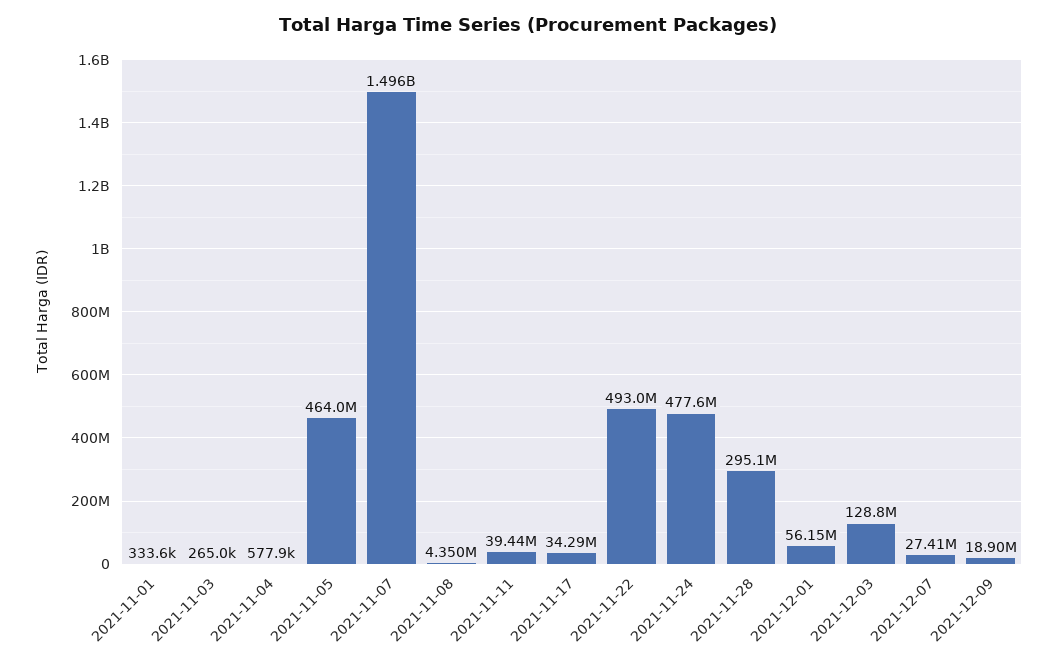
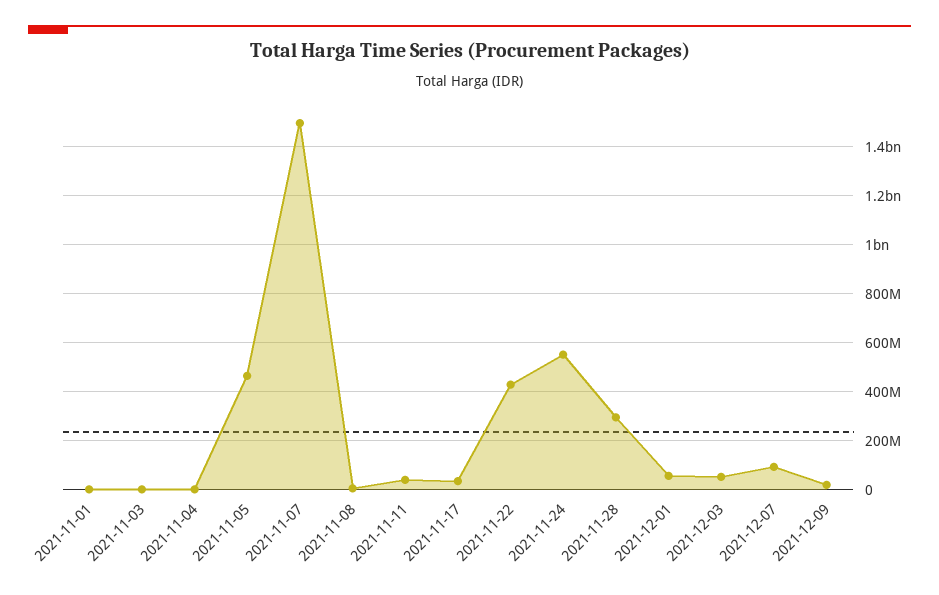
2021-11-22: 493000000 -> 425000000
2021-11-24: 477600000 -> 550000000
2021-12-03: 128800000 -> 50000000
2021-12-07: 27410000 -> 100000000

